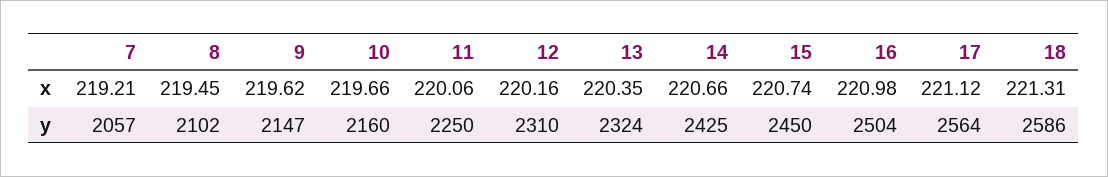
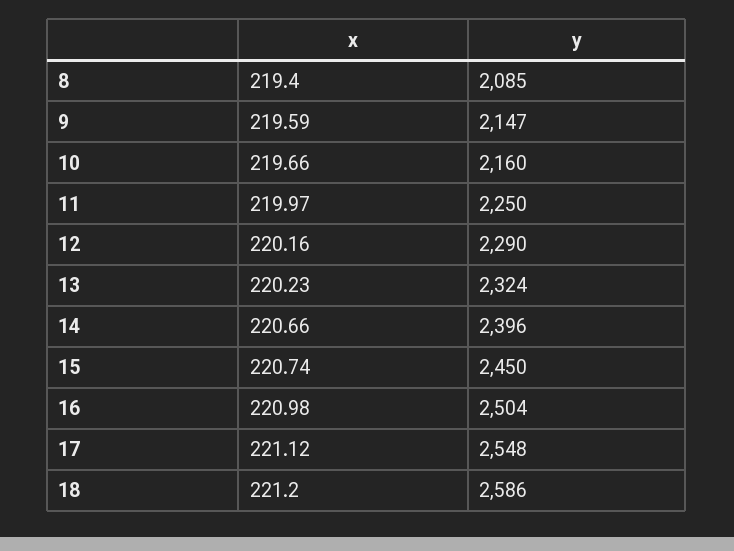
7, x: 219.21 -> none
8, x: 219.45 -> 219.4
9, x: 219.62 -> 219.59
11, x: 220.06 -> 219.97
13, x: 220.35 -> 220.23
18, x: 221.31 -> 221.2
7, y: 2057 -> none
8, y: 2102 -> 2085
12, y: 2310 -> 2290
14, y: 2425 -> 2396
17, y: 2564 -> 2548

